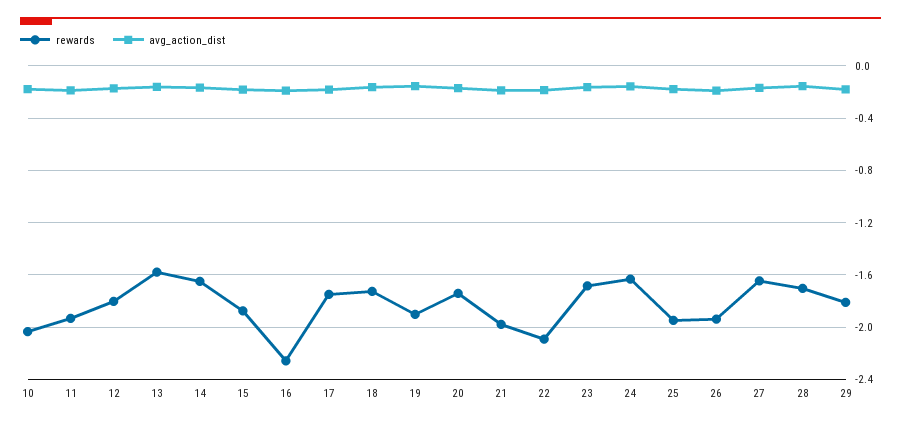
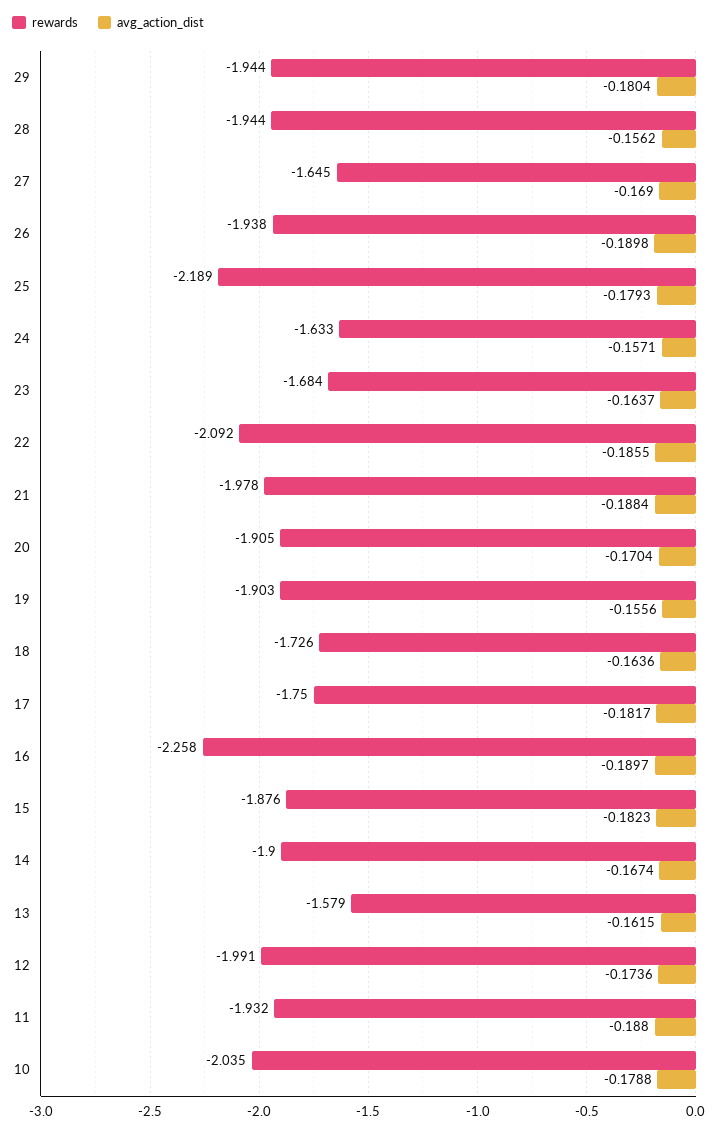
rewards, 12: -1.8 -> -1.991
rewards, 14: -1.65 -> -1.9
rewards, 20: -1.75 -> -1.905
rewards, 25: -1.95 -> -2.189
rewards, 28: -1.7 -> -1.944
rewards, 29: -1.8 -> -1.944

